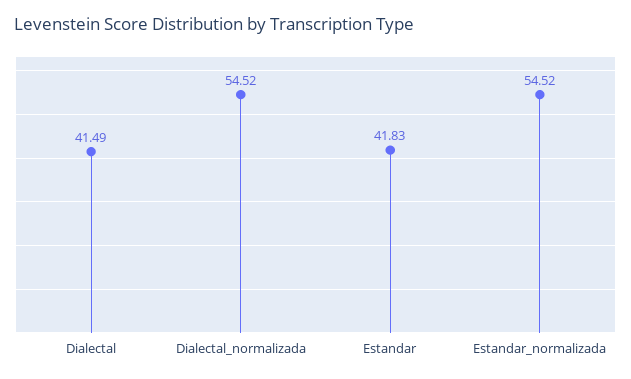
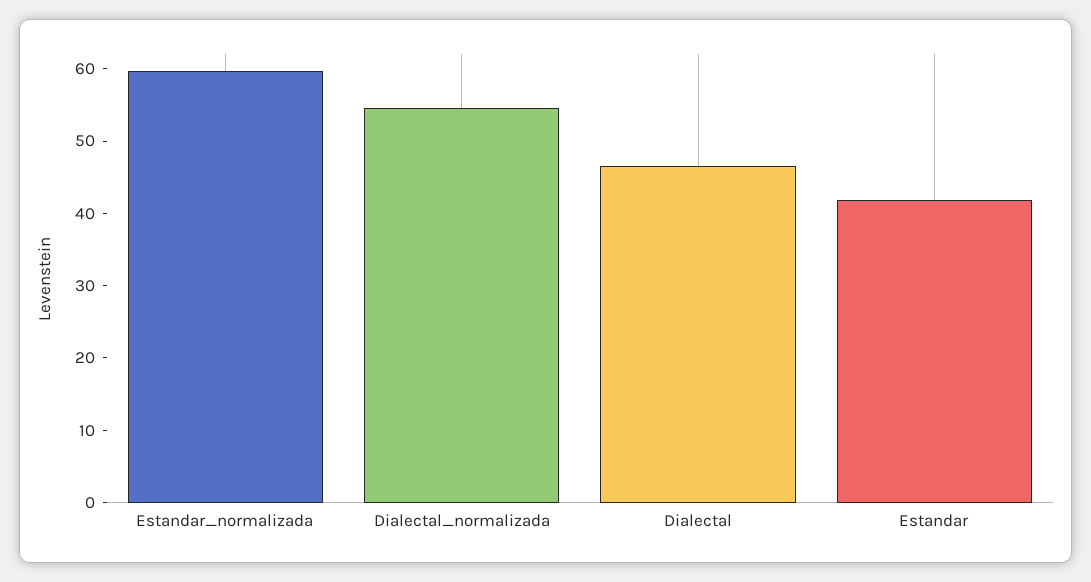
Dialectal: 41.49 -> 46
Estandar_normalizada: 54.52 -> 60

